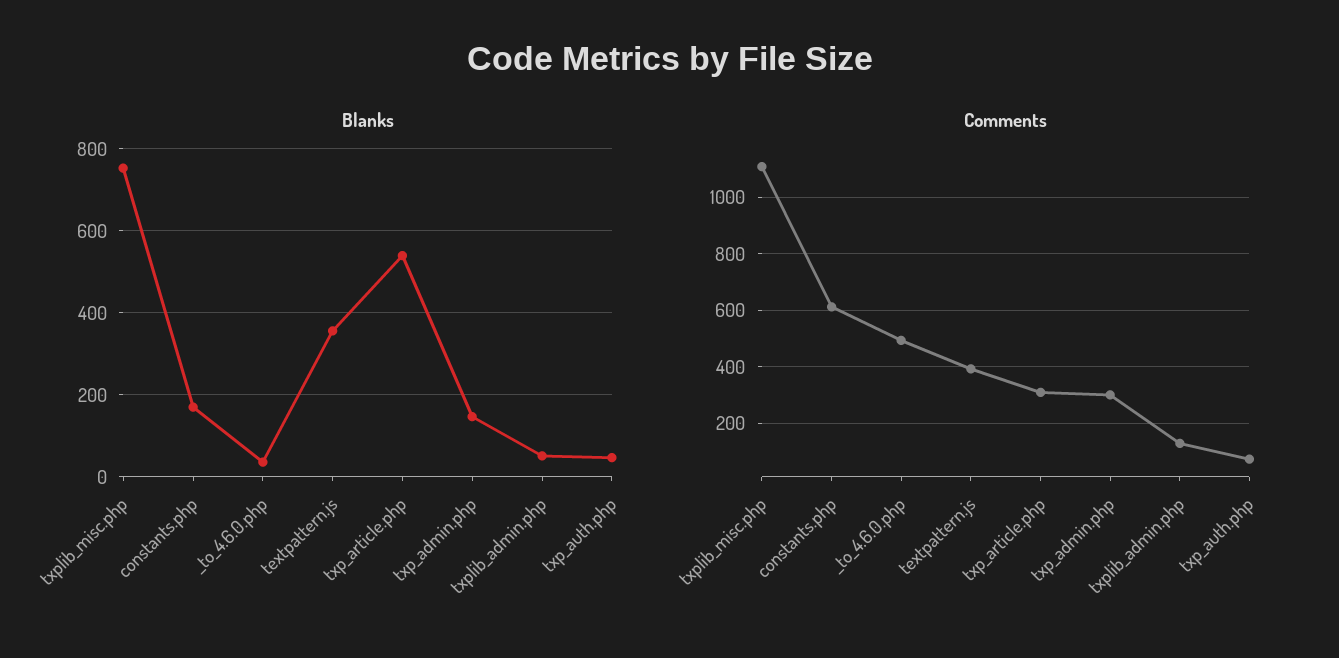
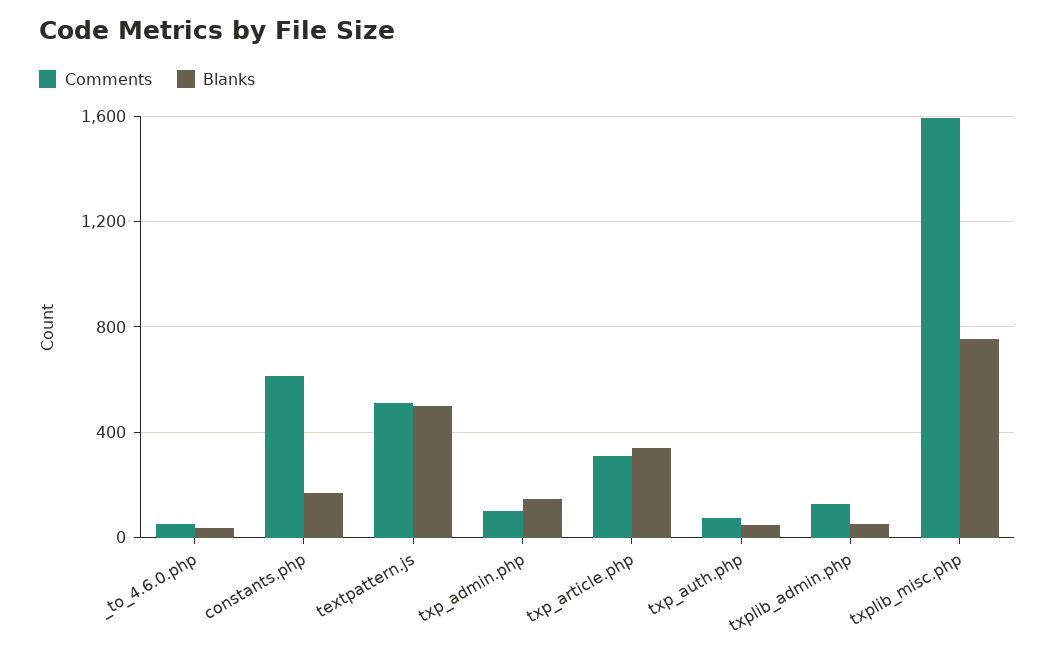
Blanks, textpattern.js: 360 -> 500
Blanks, txp_article.php: 540 -> 350
Comments, txplib_misc.php: 1100 -> 1600
Comments, _to_4.6.0.php: 500 -> 50
Comments, textpattern.js: 400 -> 500
Comments, txp_admin.php: 300 -> 100

